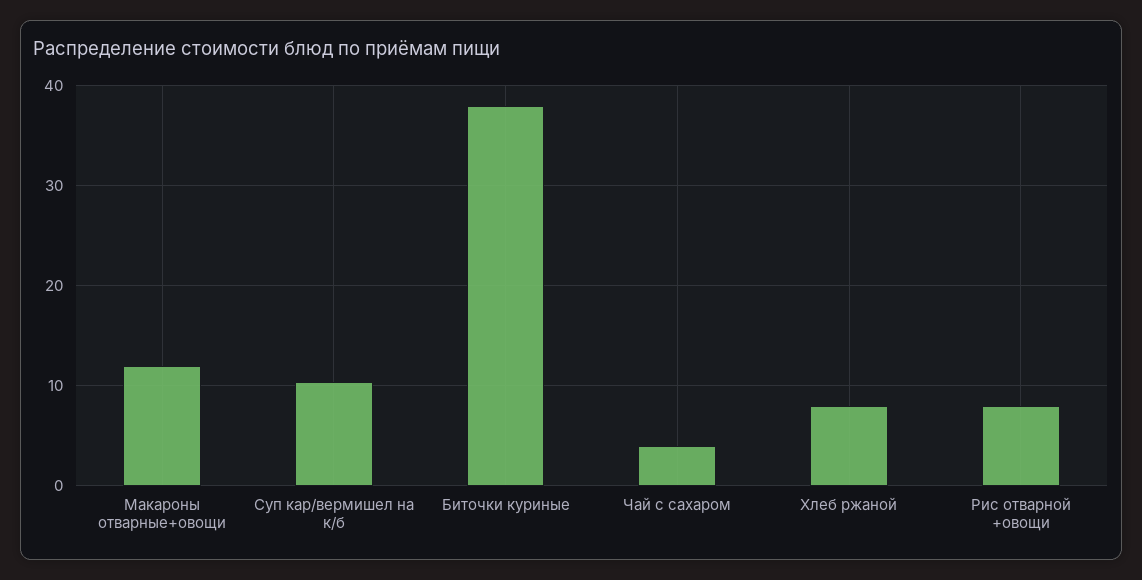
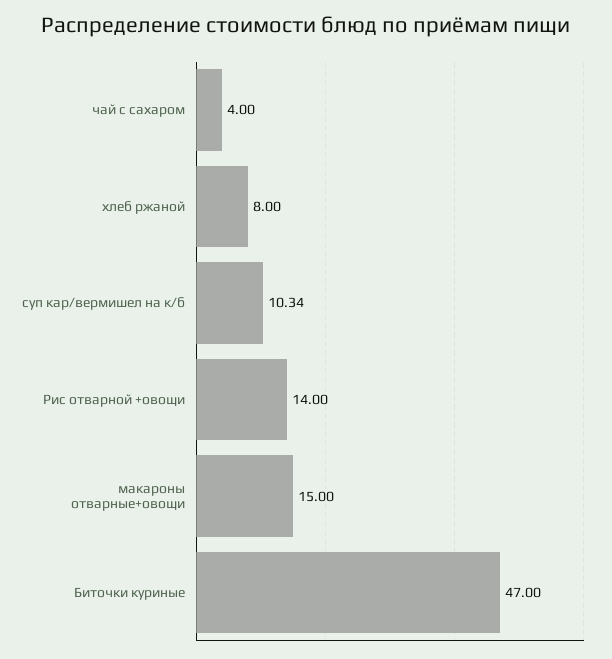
Макароны отварные+овощи: 12 -> 15
Биточки куриные: 38 -> 47
Рис отварной +овощи: 8 -> 14

